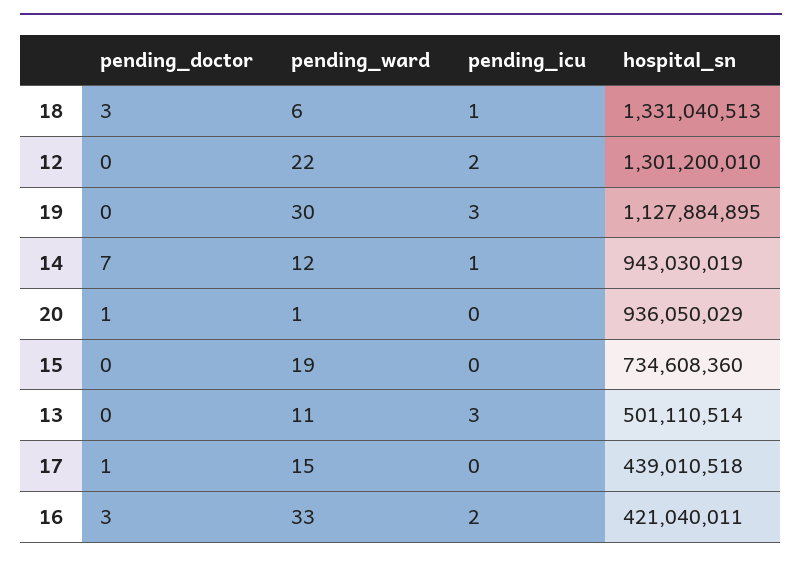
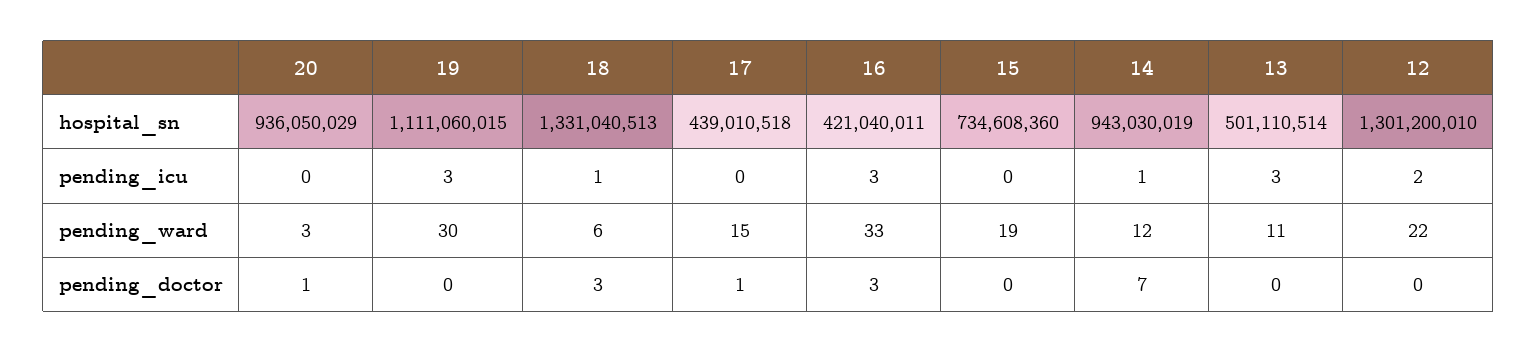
hospital_sn, 19: 1127884895 -> 1111060015
pending_ward, 20: 1 -> 3
pending_icu, 16: 2 -> 3

